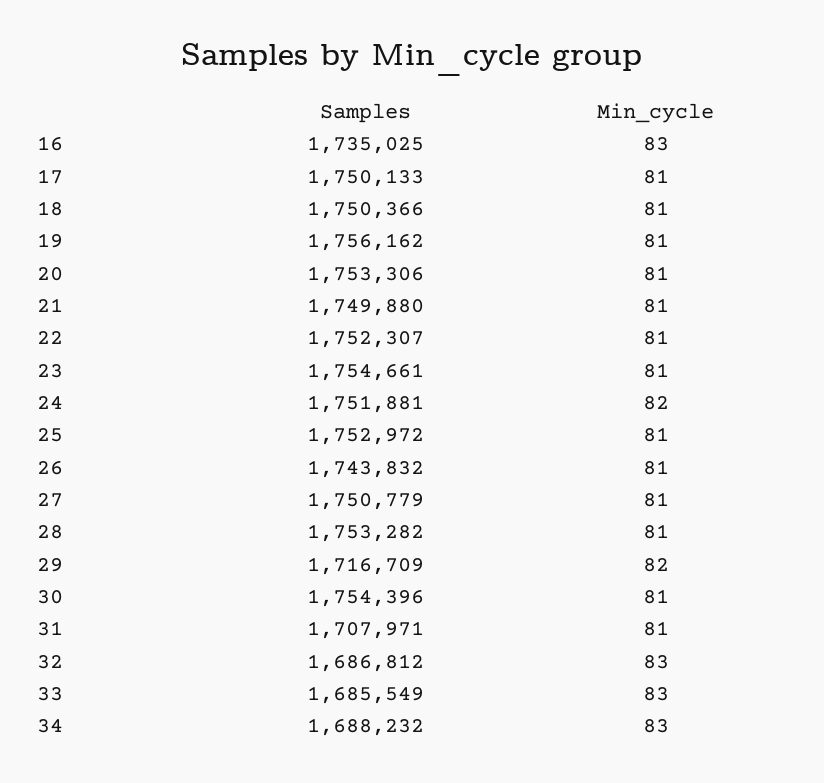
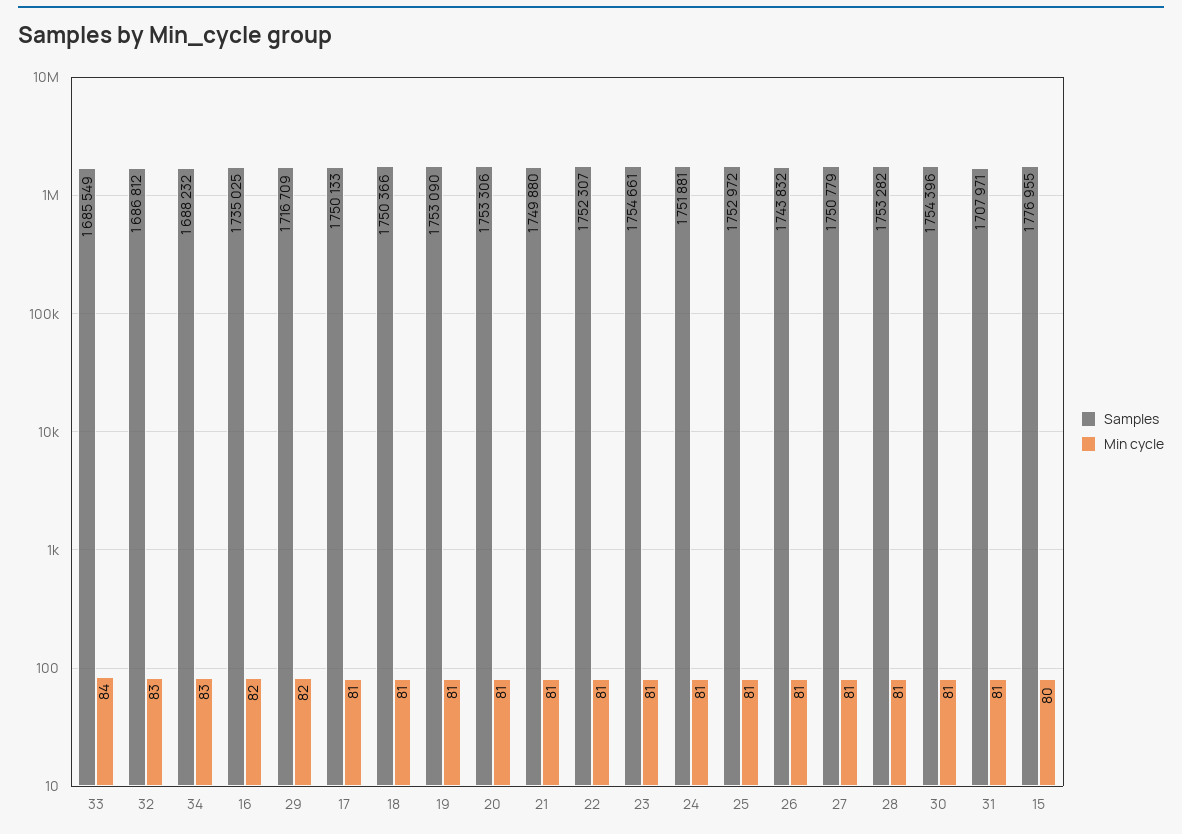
Min_cycle, 16: 83 -> 82
Samples, 19: 1756162 -> 1753090
Min_cycle, 24: 82 -> 81
Min_cycle, 33: 83 -> 84
Samples, 15: none -> 1776955
Min_cycle, 15: none -> 80

